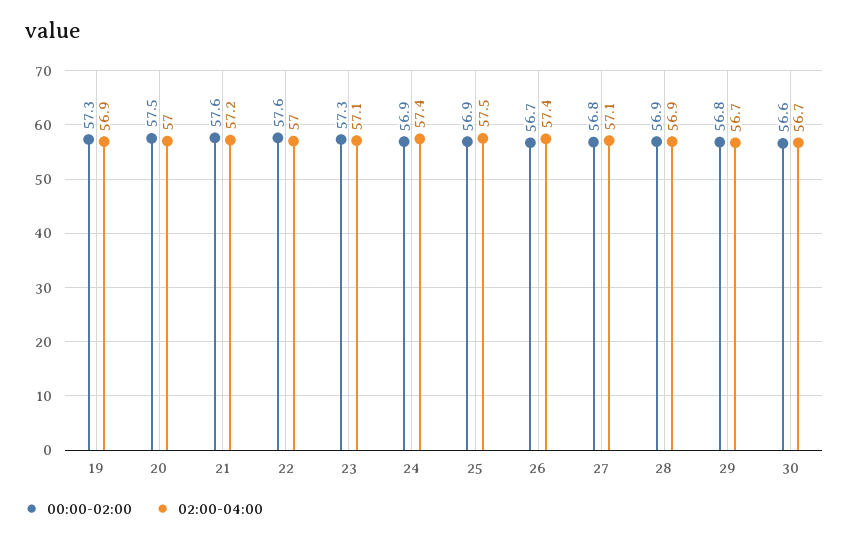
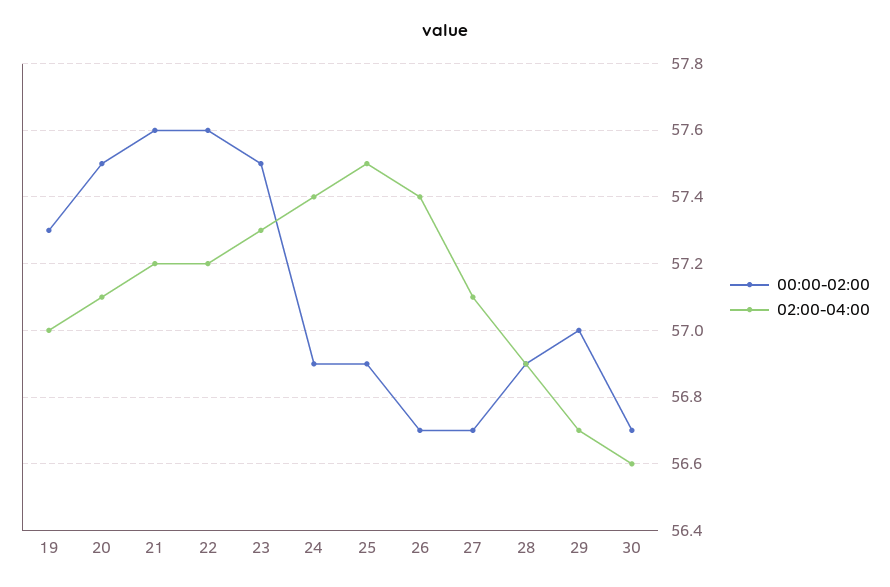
02:00-04:00, 19: 56.9 -> 57
02:00-04:00, 20: 57 -> 57.1
02:00-04:00, 22: 57 -> 57.2
00:00-02:00, 23: 57.3 -> 57.5
02:00-04:00, 23: 57.1 -> 57.3
00:00-02:00, 27: 56.8 -> 56.7
00:00-02:00, 29: 56.8 -> 57
00:00-02:00, 30: 56.6 -> 56.7
02:00-04:00, 30: 56.7 -> 56.6

